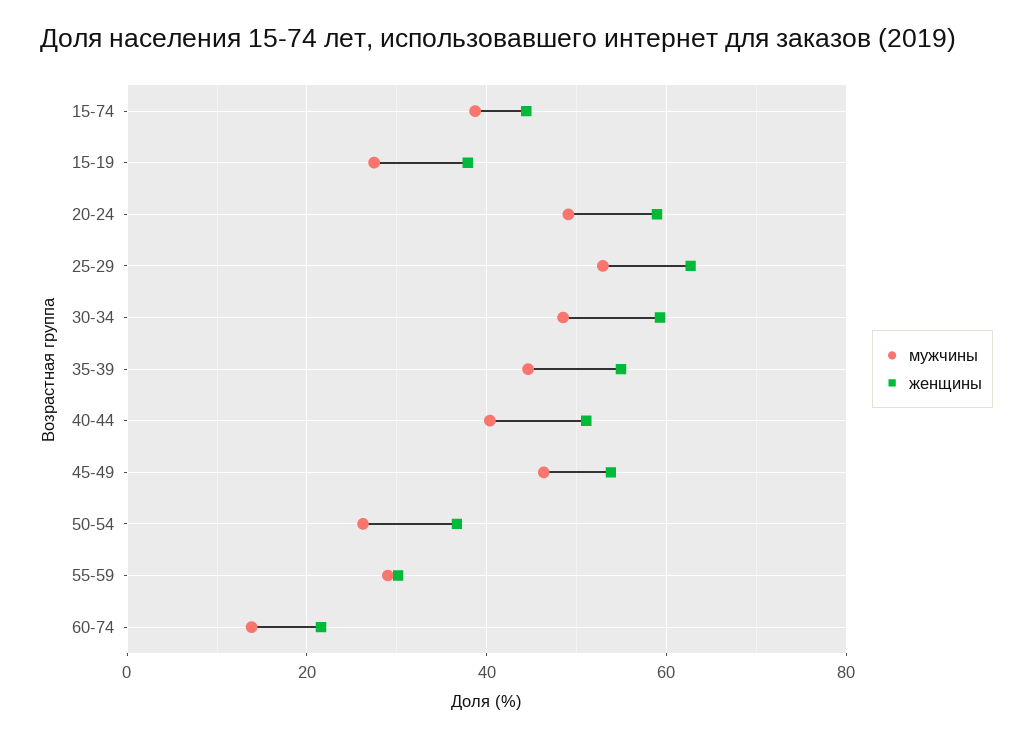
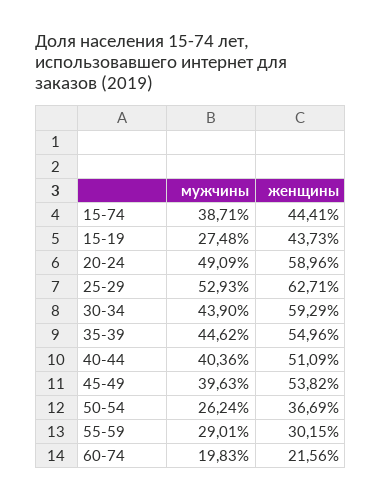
женщины, 15-19: 38 -> 43.73
мужчины, 30-34: 48 -> 43.9
мужчины, 45-49: 46 -> 39.63
мужчины, 60-74: 14 -> 19.83

